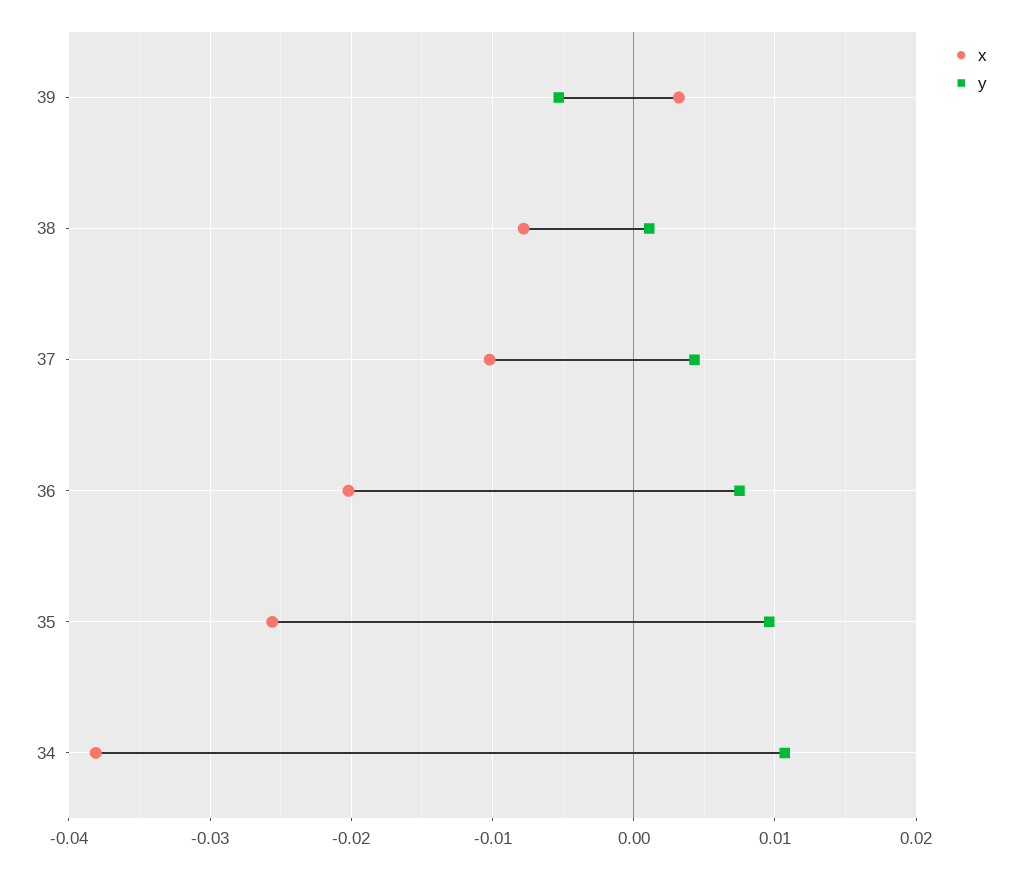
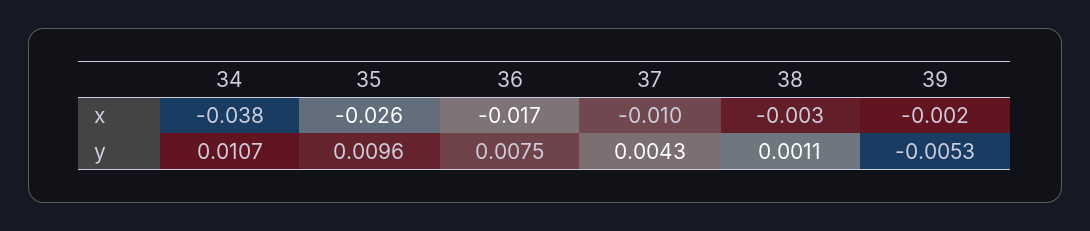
x, 39: 0.003 -> -0.002
x, 38: -0.008 -> -0.003
x, 36: -0.02 -> -0.017

